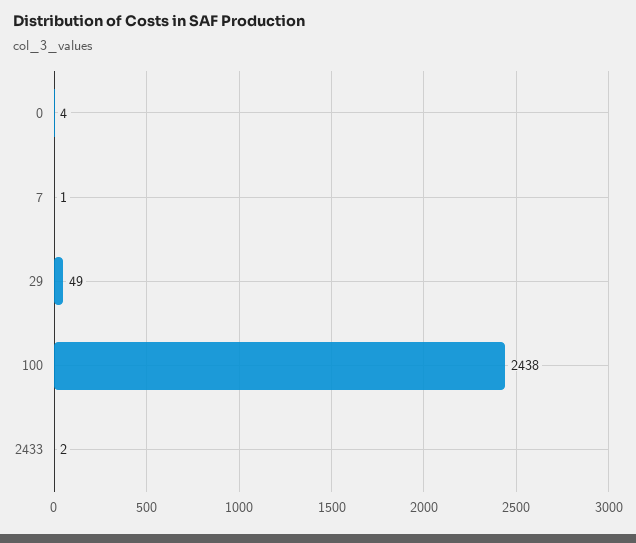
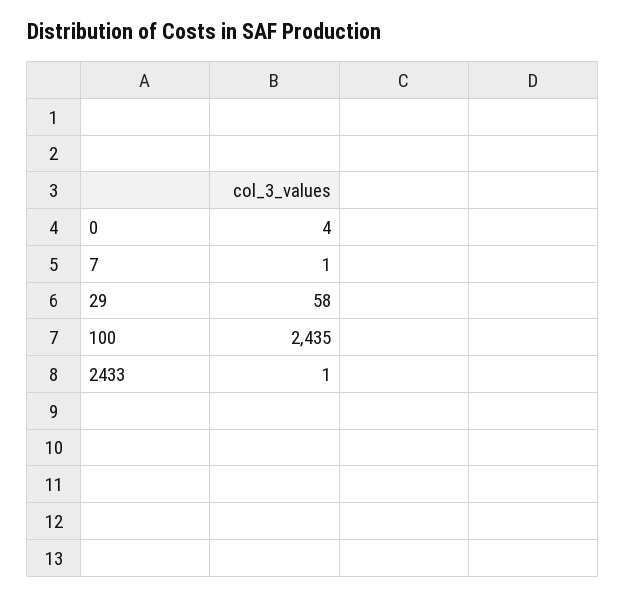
29: 49 -> 58
100: 2438 -> 2435
2433: 2 -> 1

